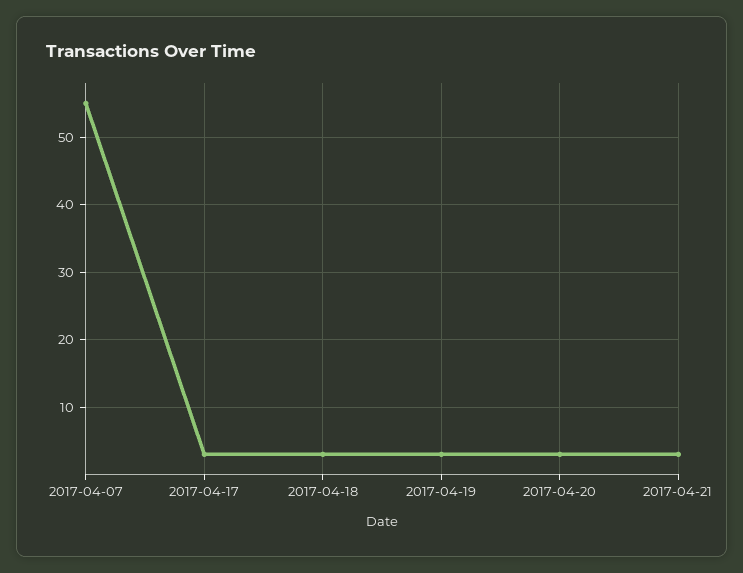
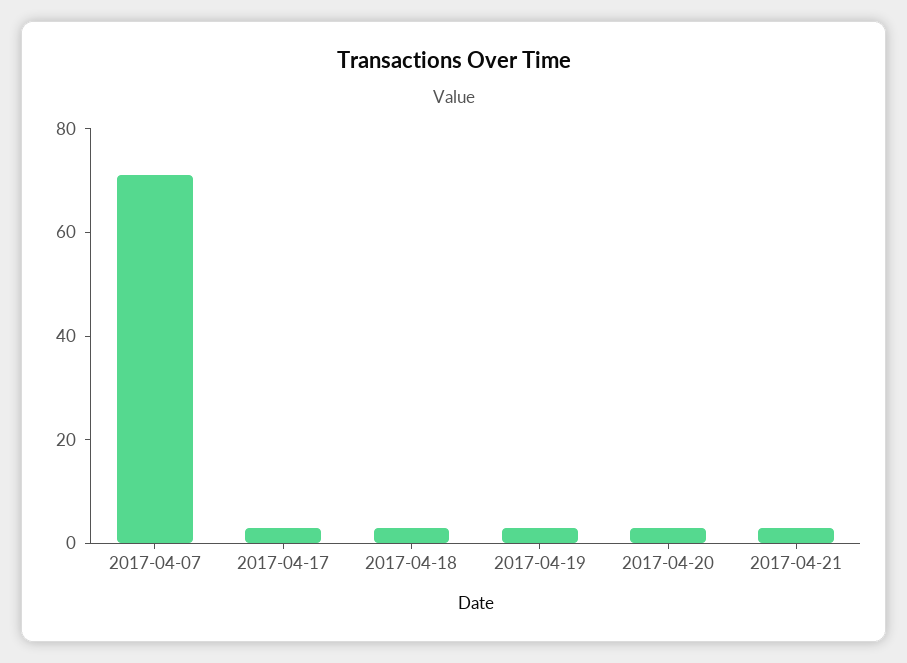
2017-04-07: 55 -> 70

